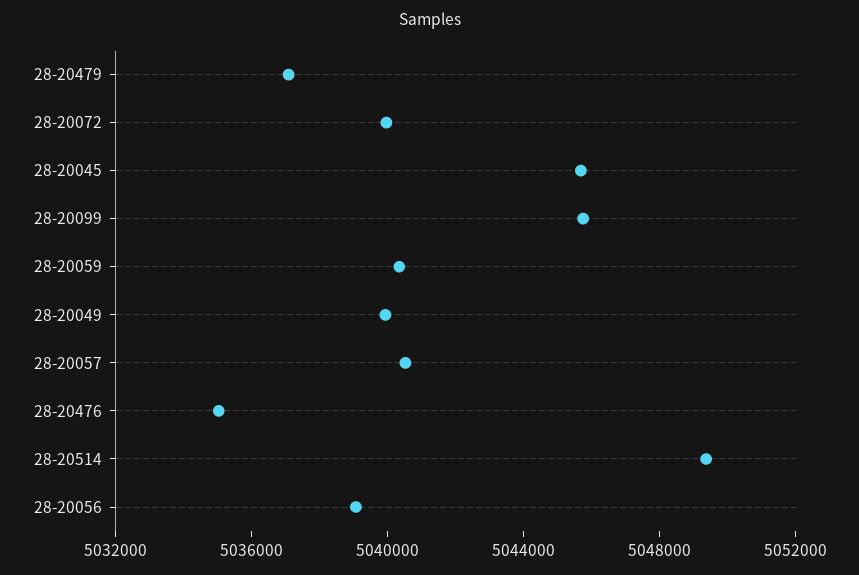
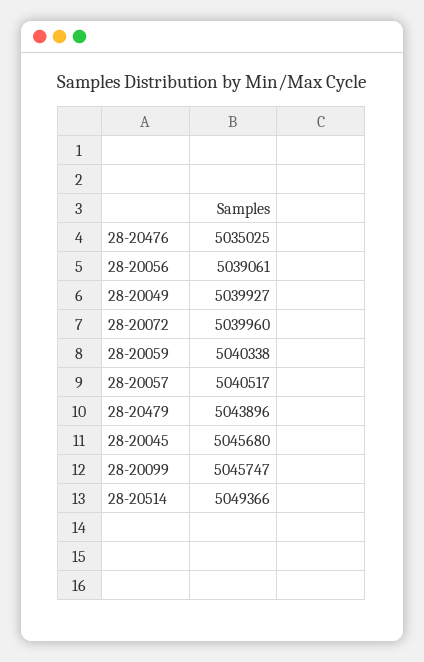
28-20479: 5037000 -> 5043896

